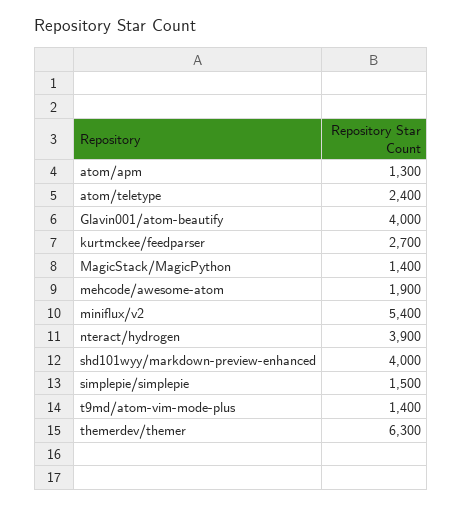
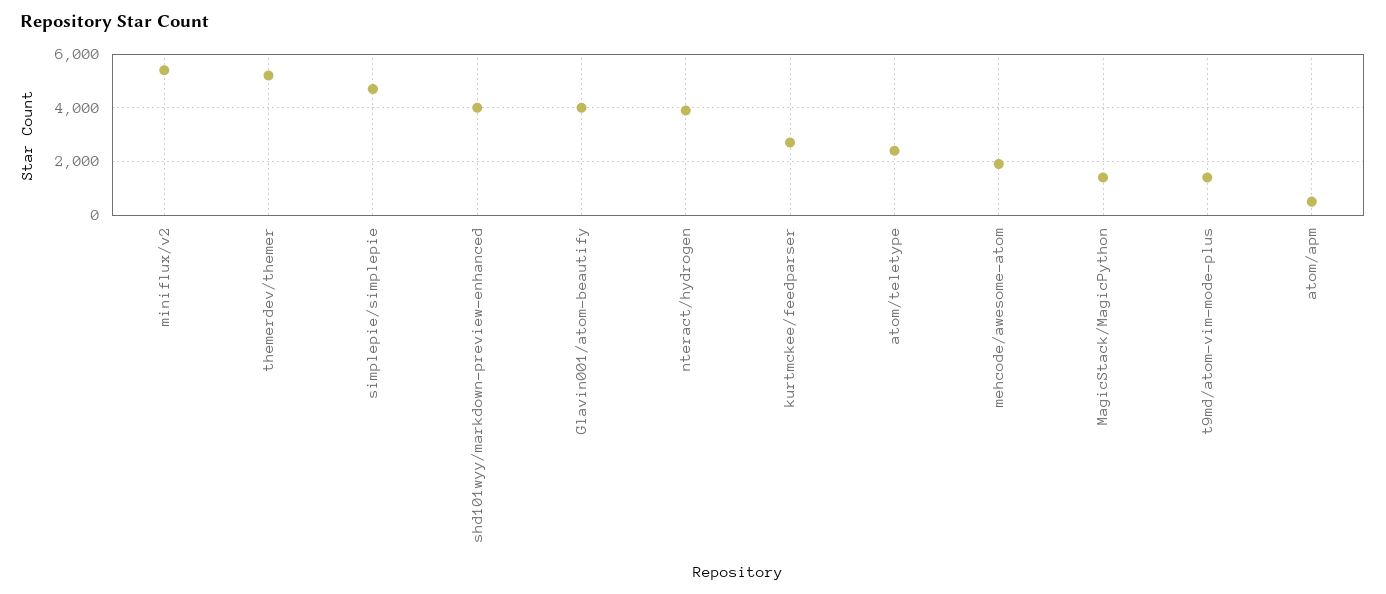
atom/apm: 1300 -> 500
simplepie/simplepie: 1500 -> 4750
themerdev/themer: 6300 -> 5250

